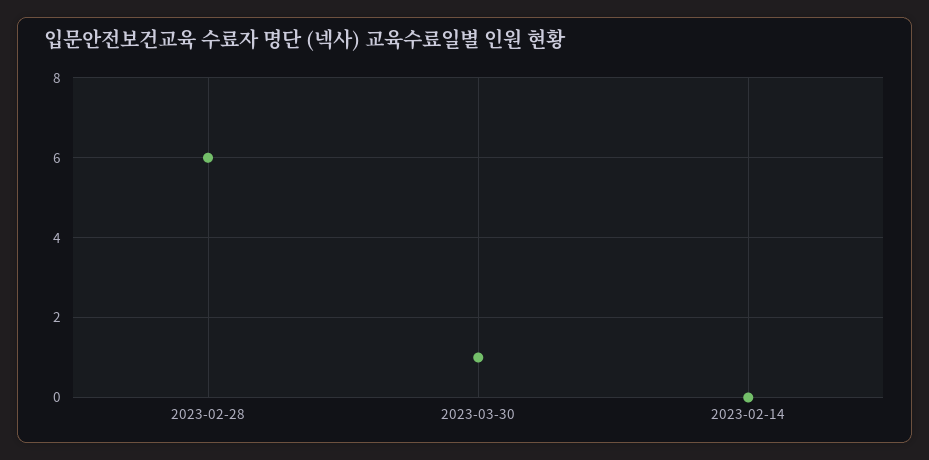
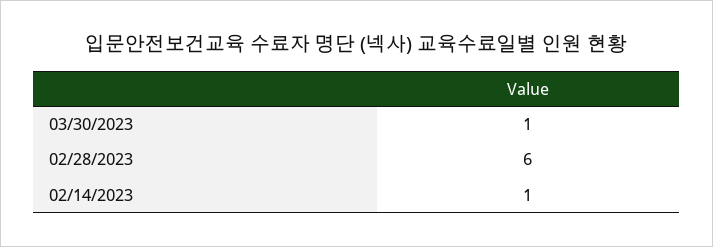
2023-02-14: 0 -> 1

